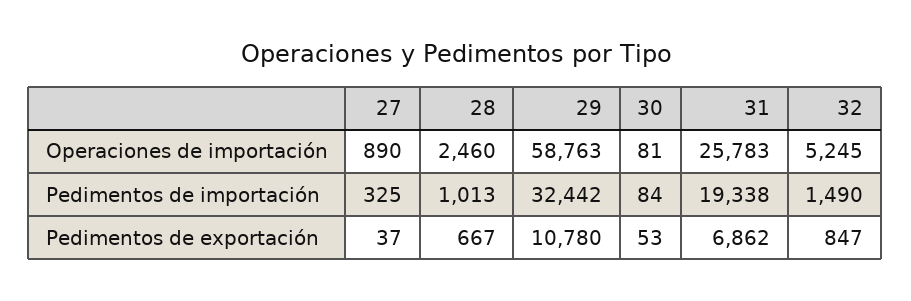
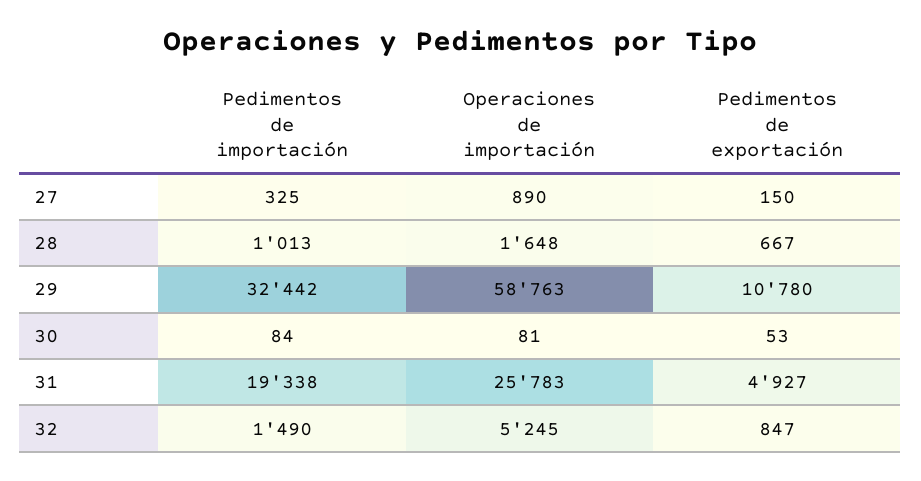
28, Operaciones de importación: 2460 -> 1648
27, Pedimentos de exportación: 37 -> 150
31, Pedimentos de exportación: 6862 -> 4927

